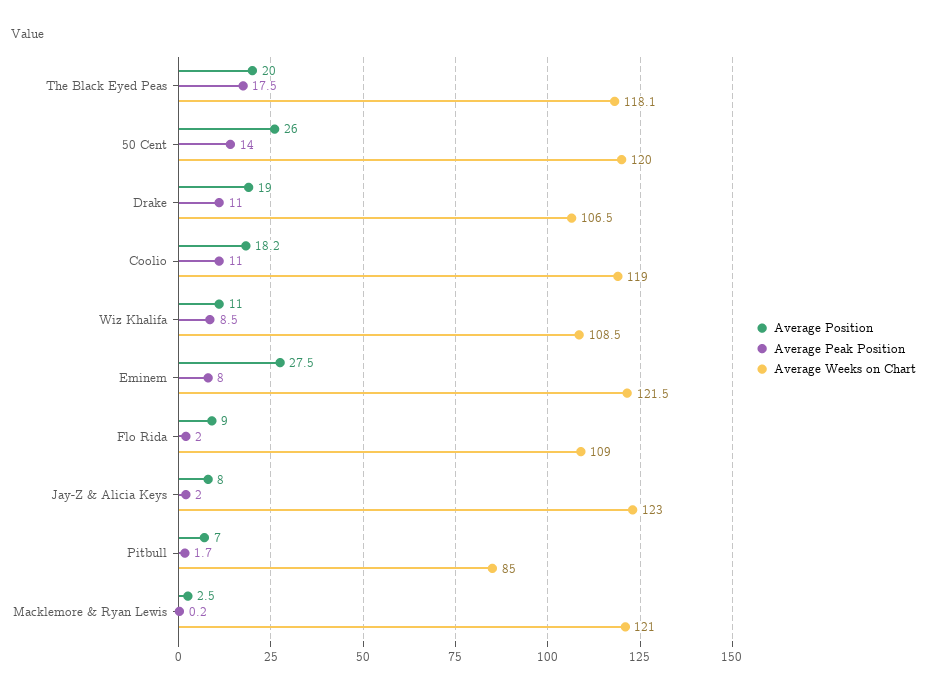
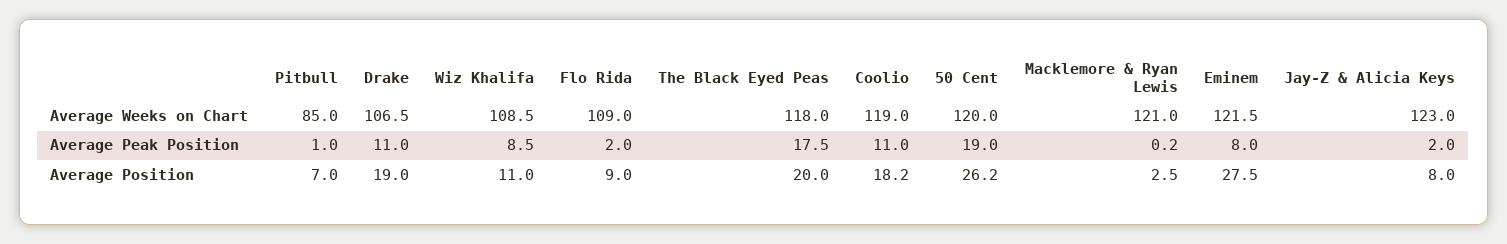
Average Weeks on Chart, The Black Eyed Peas: 118.1 -> 118
Average Position, 50 Cent: 26 -> 26.2
Average Peak Position, 50 Cent: 14 -> 19
Average Peak Position, Pitbull: 1.7 -> 1

